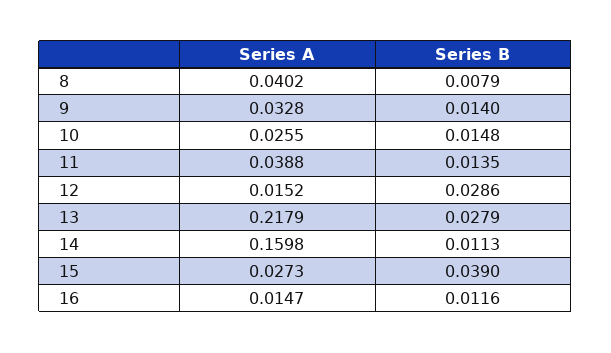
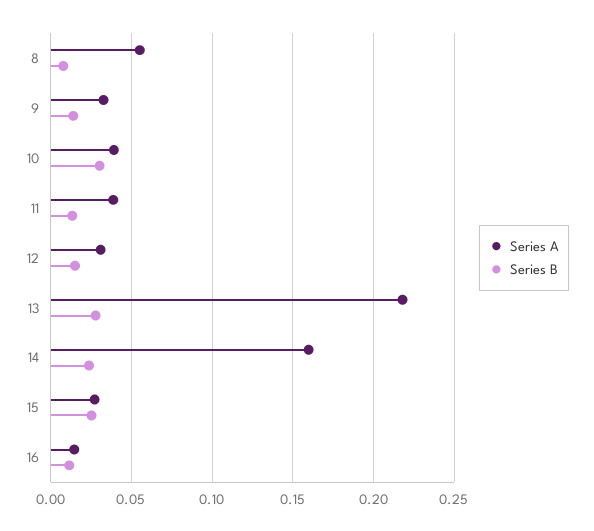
Series A, 8: 0.0402 -> 0.055
Series A, 10: 0.0255 -> 0.04
Series B, 10: 0.0148 -> 0.03
Series A, 12: 0.0152 -> 0.03
Series B, 12: 0.0286 -> 0.015
Series B, 14: 0.0113 -> 0.025
Series B, 15: 0.039 -> 0.025

